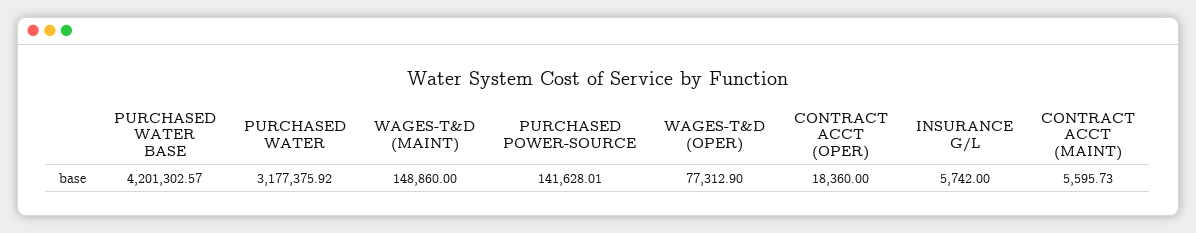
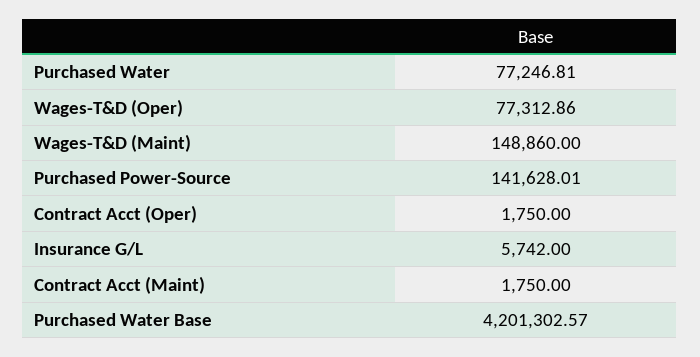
PURCHASED WATER: 3177375.92 -> 77246.81
WAGES-T&D (OPER): 77312.9 -> 77312.86
CONTRACT ACCT (OPER): 18360 -> 1750
CONTRACT ACCT (MAINT): 5595.73 -> 1750

